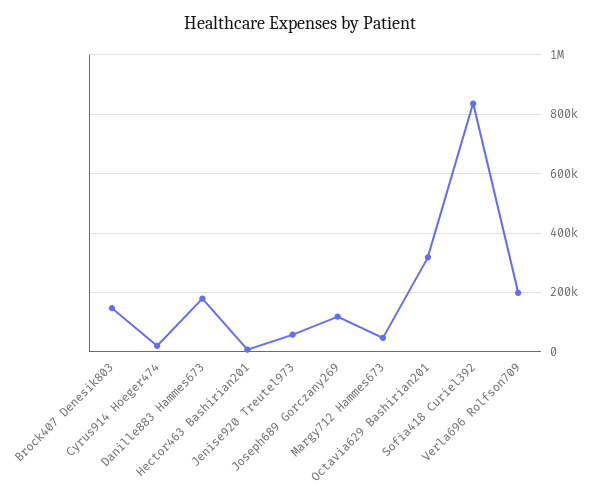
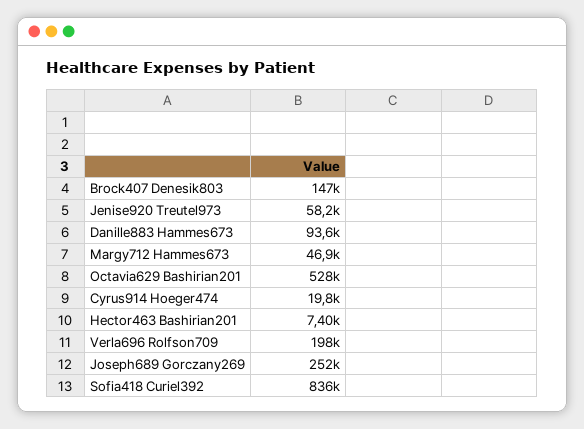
Danille883 Hammes673: 175000 -> 93600
Joseph689 Gorczany269: 125000 -> 252000
Octavia629 Bashirian201: 325000 -> 528000

